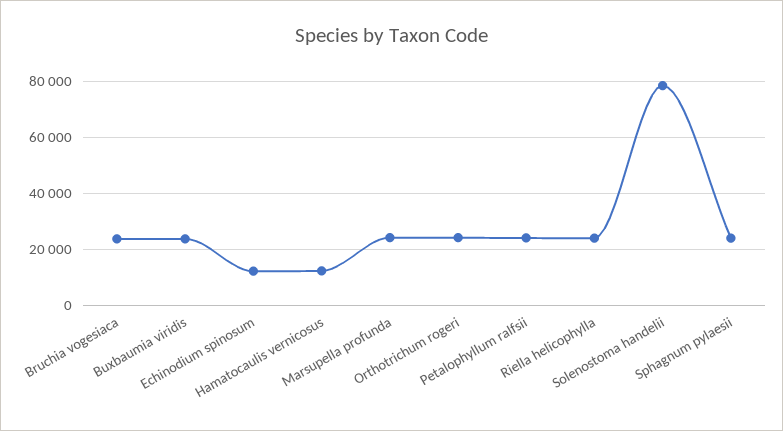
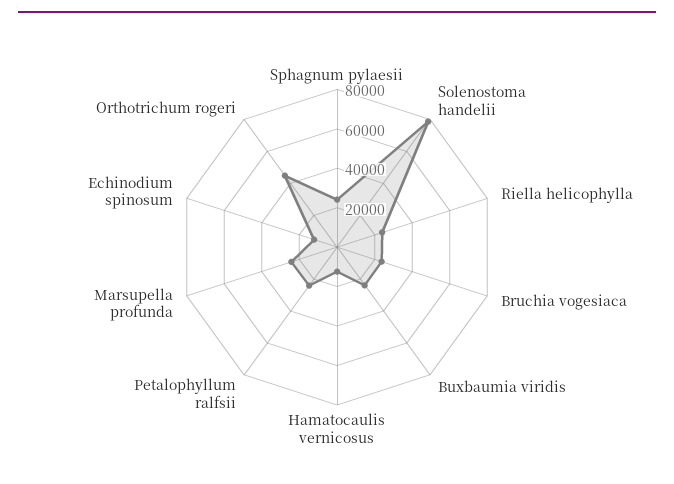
Orthotrichum rogeri: 25000 -> 45000

